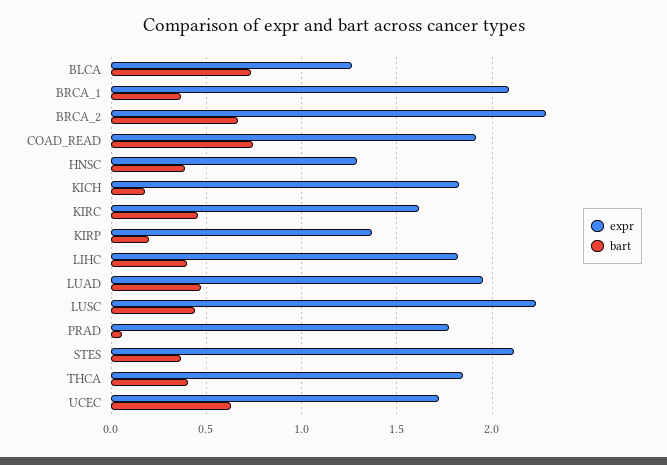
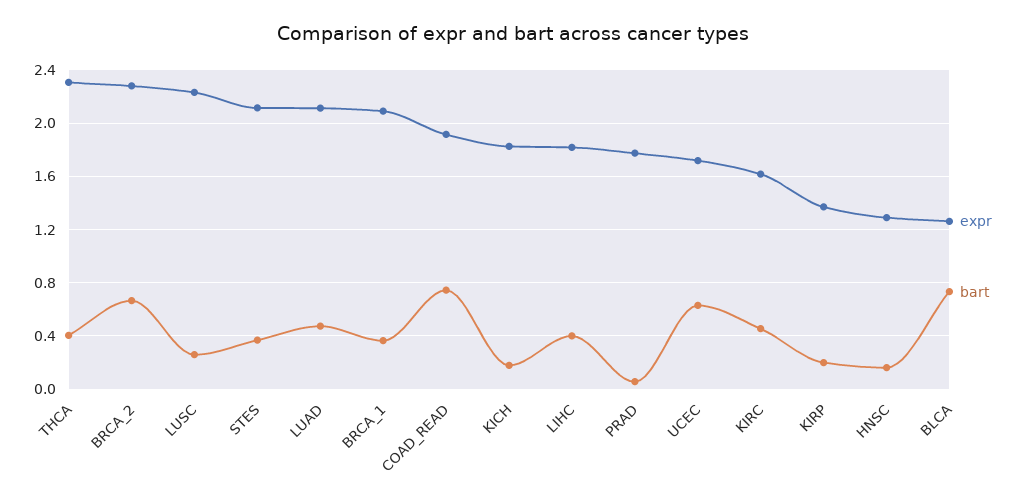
bart, HNSC: 0.4 -> 0.15
expr, LUAD: 1.95 -> 2.1
bart, LUSC: 0.45 -> 0.25
expr, THCA: 1.85 -> 2.3

